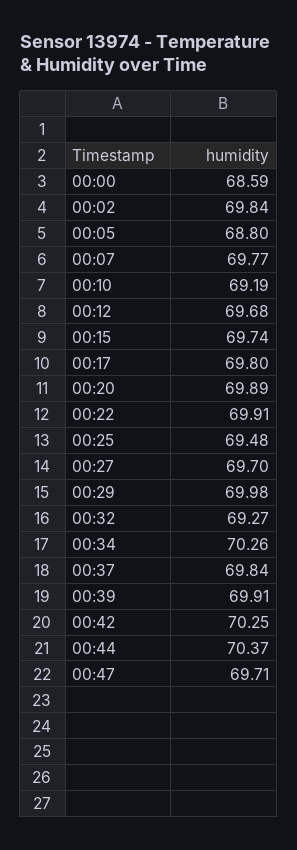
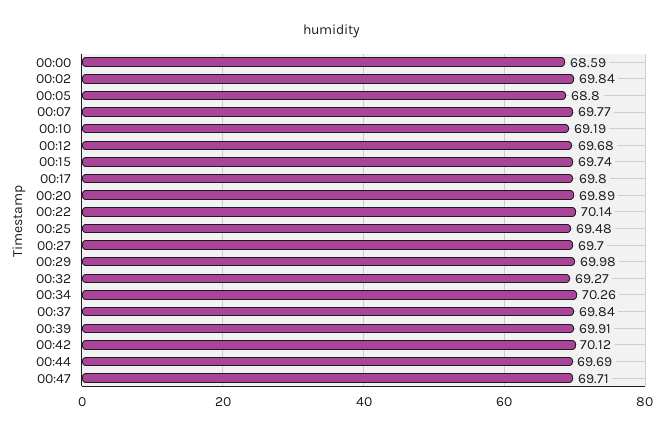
00:22: 69.91 -> 70.14
00:42: 70.25 -> 70.12
00:44: 70.37 -> 69.69

